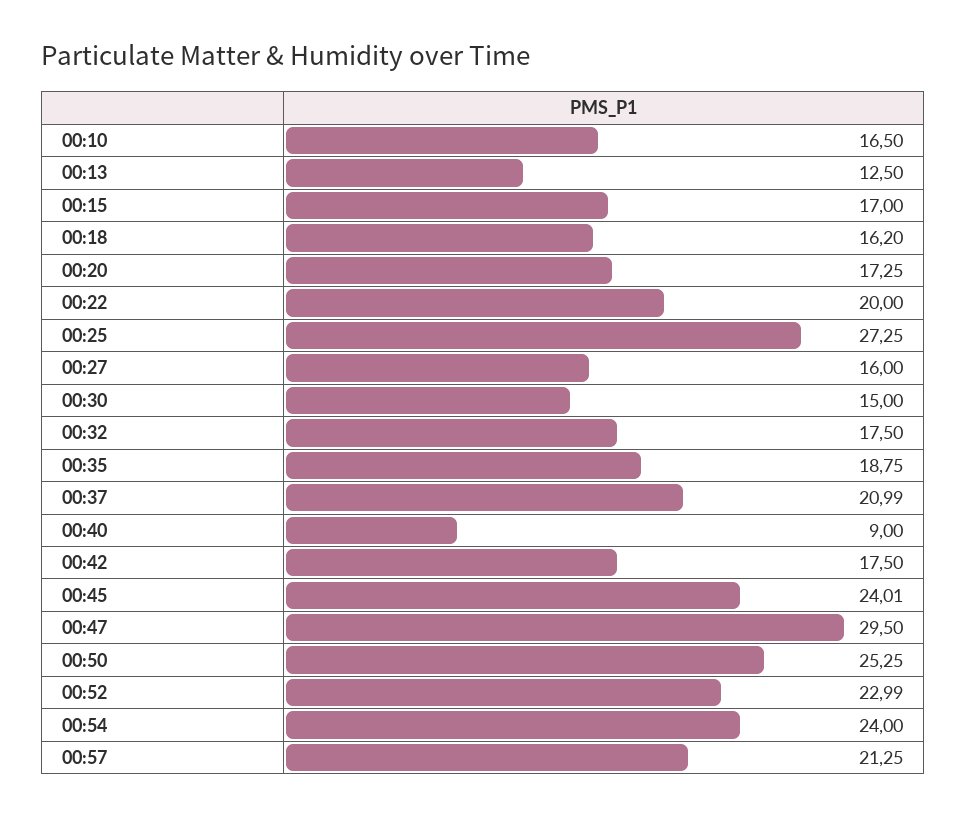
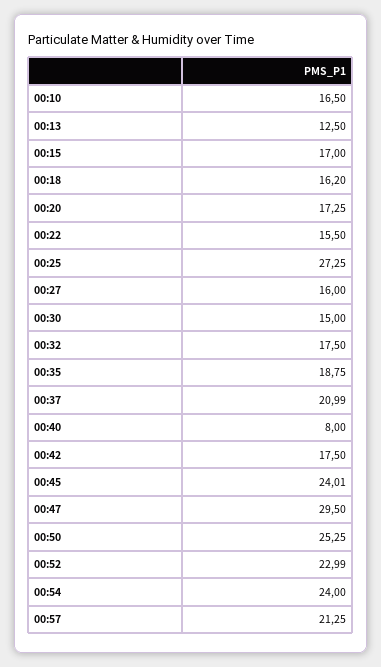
00:22: 20 -> 15.5
00:40: 9 -> 8

